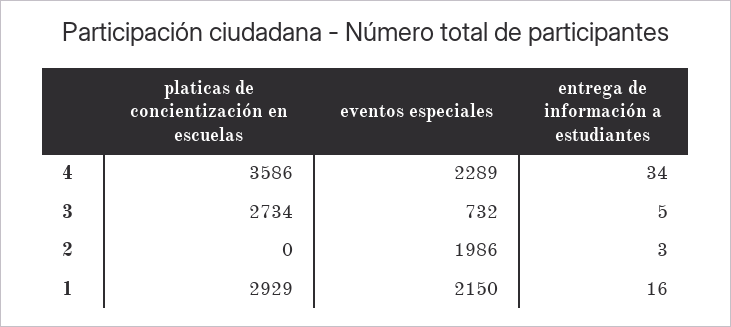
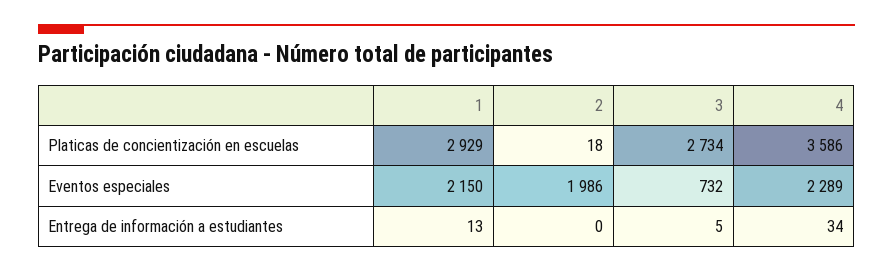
platicas de concientización en escuelas, 2: 0 -> 18
entrega de información a estudiantes, 2: 3 -> 0
entrega de información a estudiantes, 1: 16 -> 13

